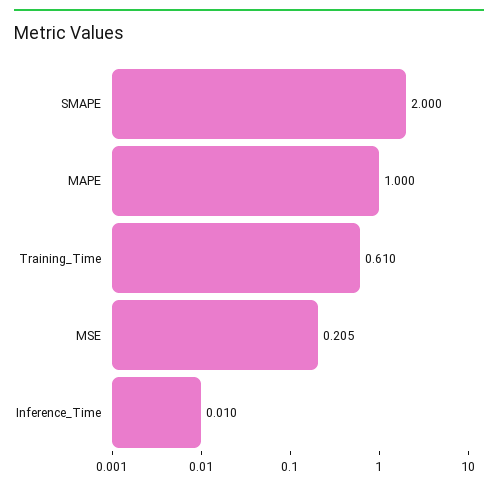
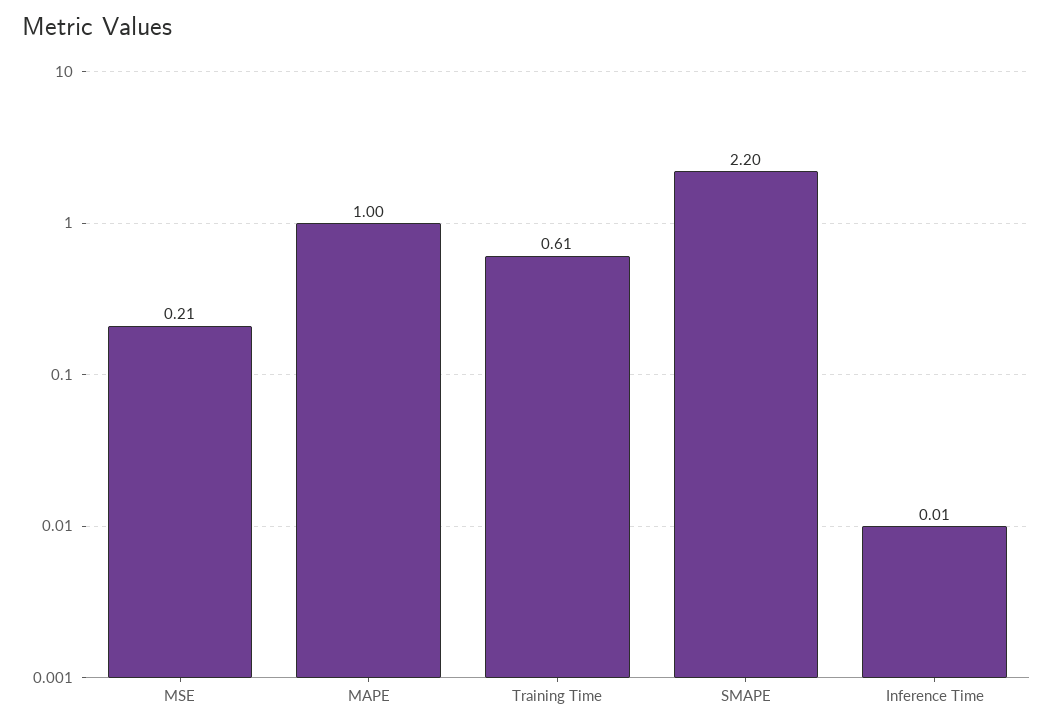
SMAPE: 2 -> 2.2

